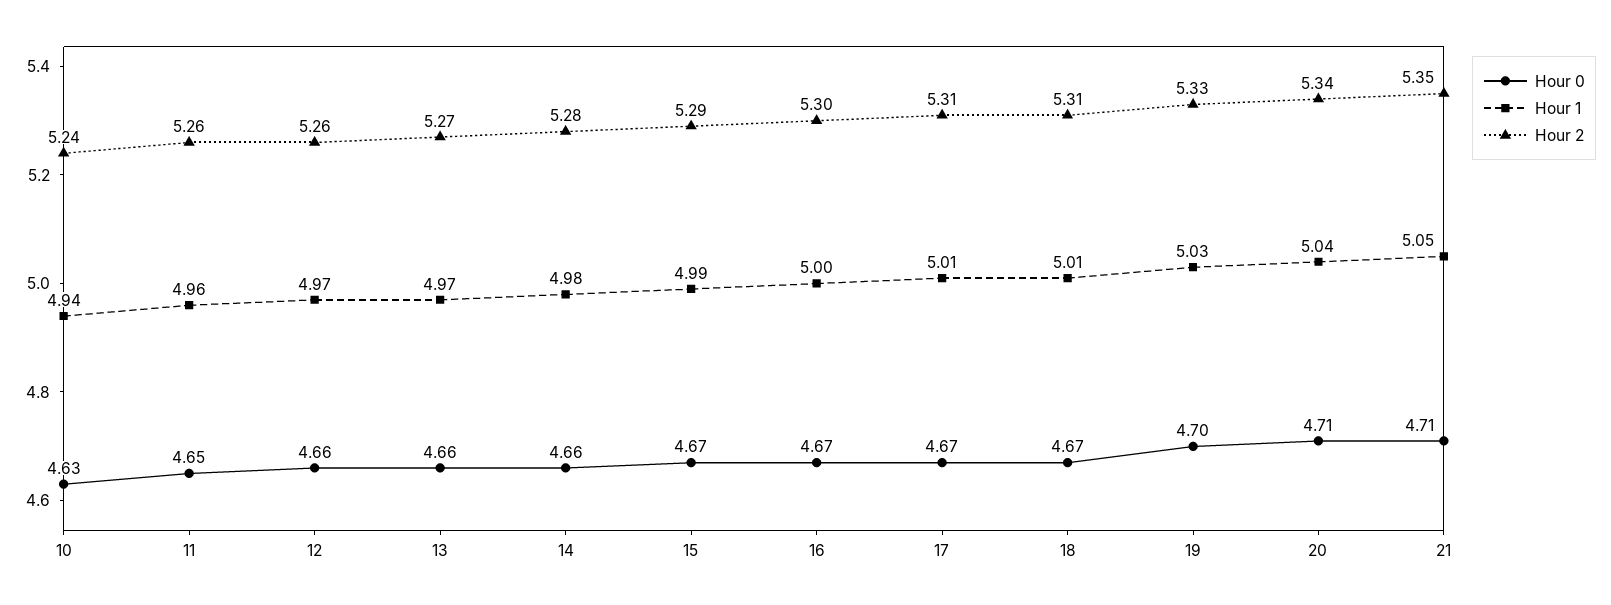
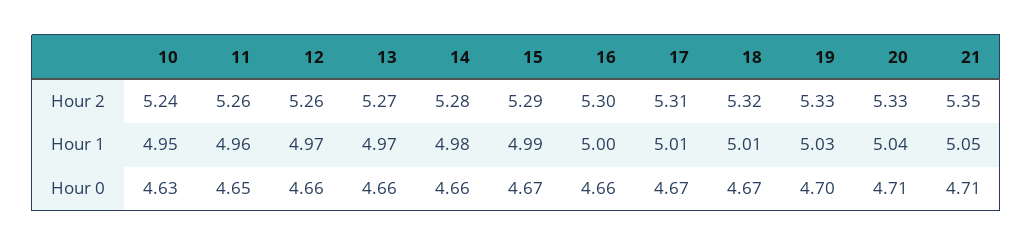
Hour 1, 10: 4.94 -> 4.95
Hour 0, 16: 4.67 -> 4.66
Hour 2, 18: 5.31 -> 5.32
Hour 2, 20: 5.34 -> 5.33

